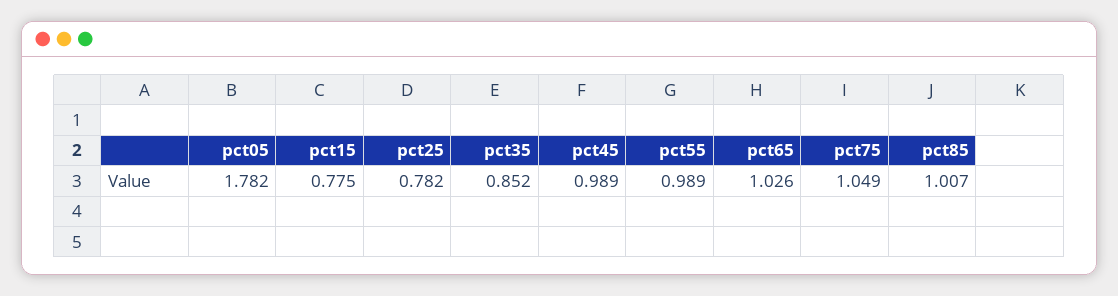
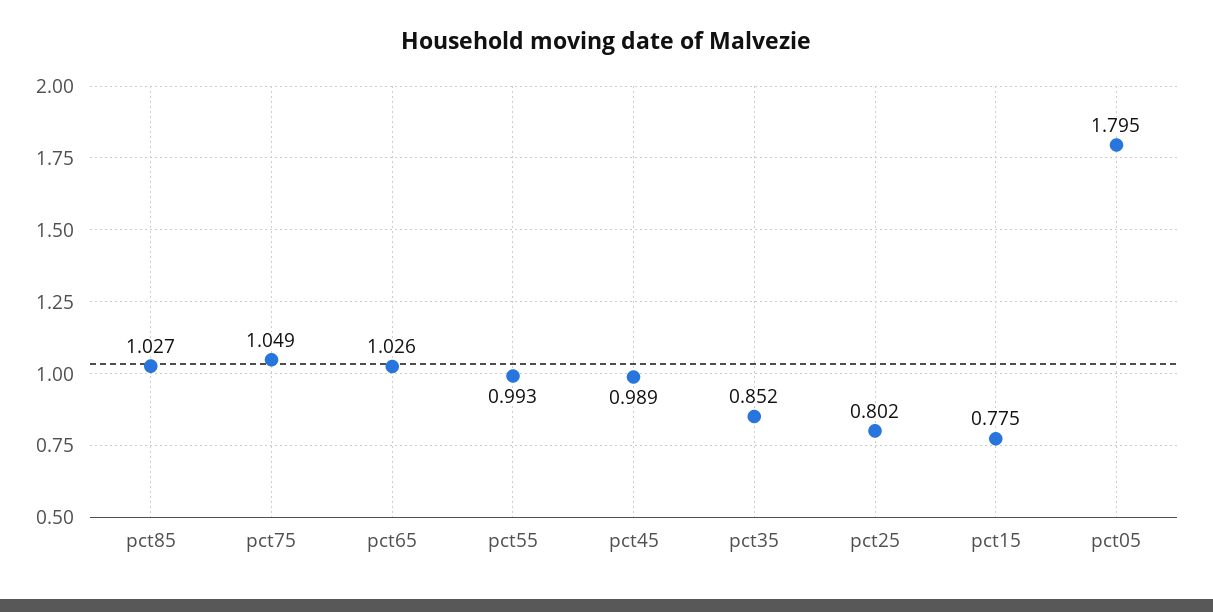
pct05: 1.782 -> 1.795
pct25: 0.782 -> 0.802
pct55: 0.989 -> 0.993
pct85: 1.007 -> 1.027

